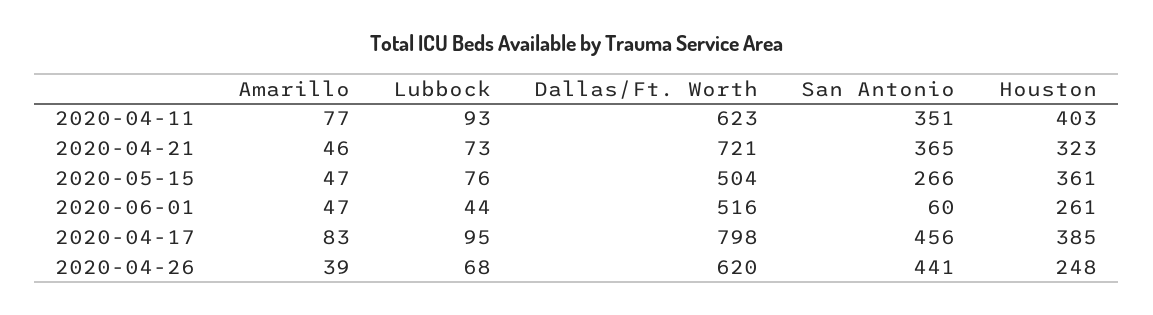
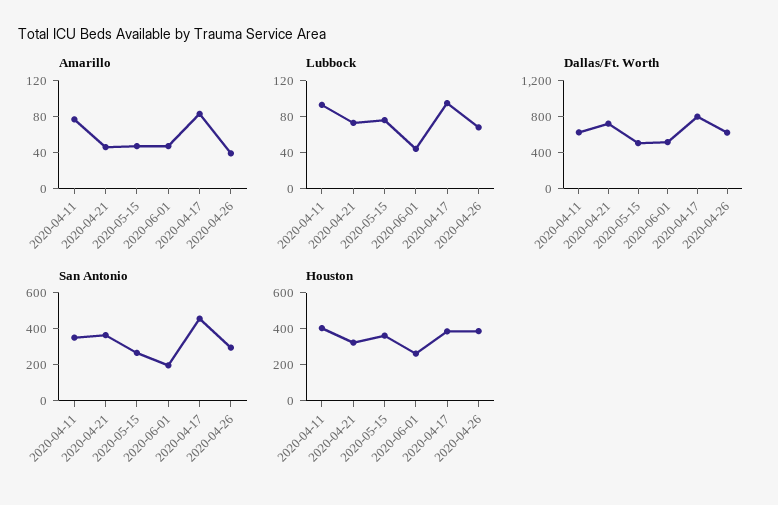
San Antonio, 2020-06-01: 60 -> 200
San Antonio, 2020-04-26: 441 -> 300
Houston, 2020-04-26: 248 -> 400

